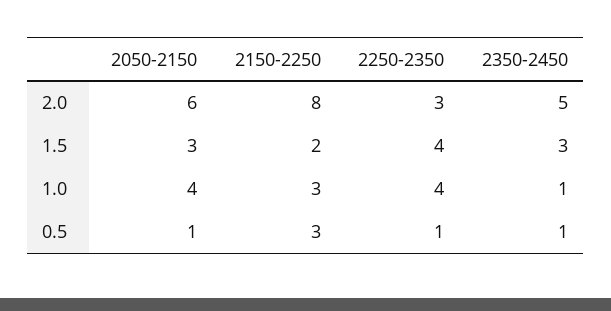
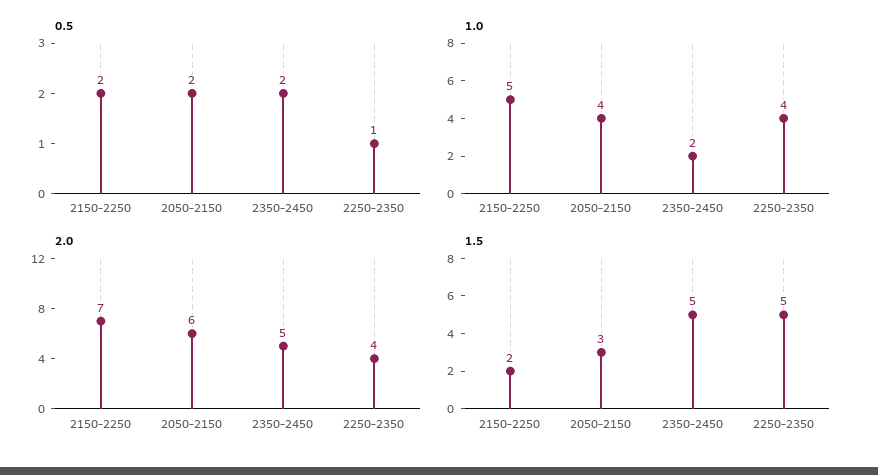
2.0, 2150-2250: 8 -> 7
2.0, 2250-2350: 3 -> 4
1.5, 2250-2350: 4 -> 5
1.5, 2350-2450: 3 -> 5
1.0, 2150-2250: 3 -> 5
1.0, 2350-2450: 1 -> 2
0.5, 2050-2150: 1 -> 2
0.5, 2150-2250: 3 -> 2
0.5, 2350-2450: 1 -> 2

